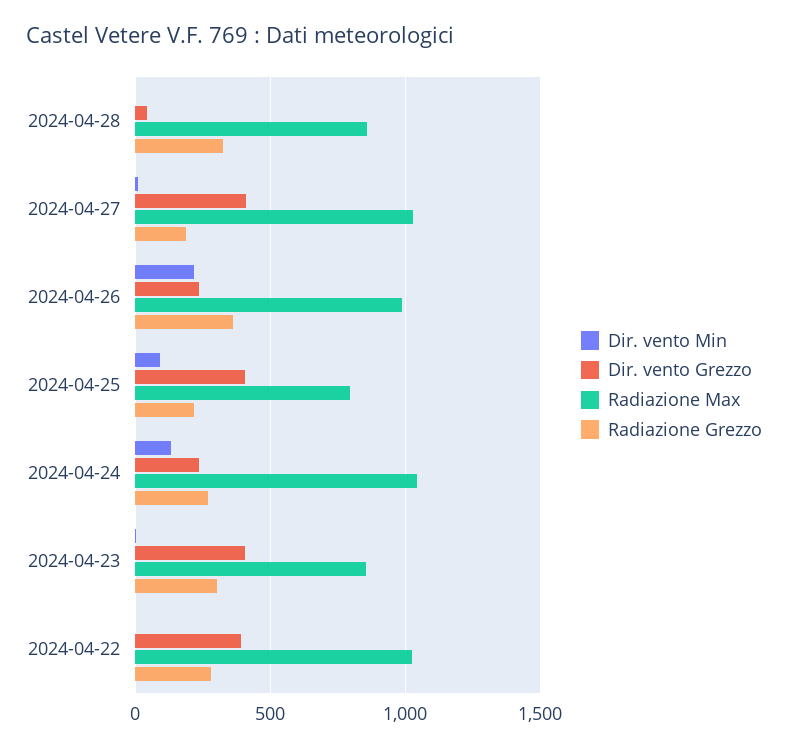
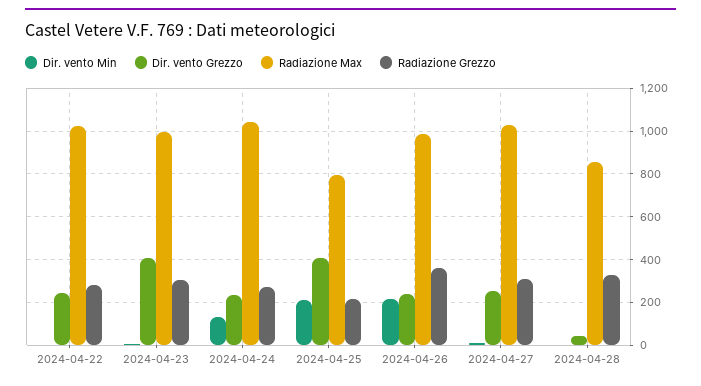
Dir. vento Grezzo, 2024-04-27: 400 -> 250
Radiazione Grezzo, 2024-04-27: 200 -> 300
Dir. vento Min, 2024-04-25: 100 -> 200
Radiazione Max, 2024-04-23: 850 -> 1000
Dir. vento Grezzo, 2024-04-22: 400 -> 250

